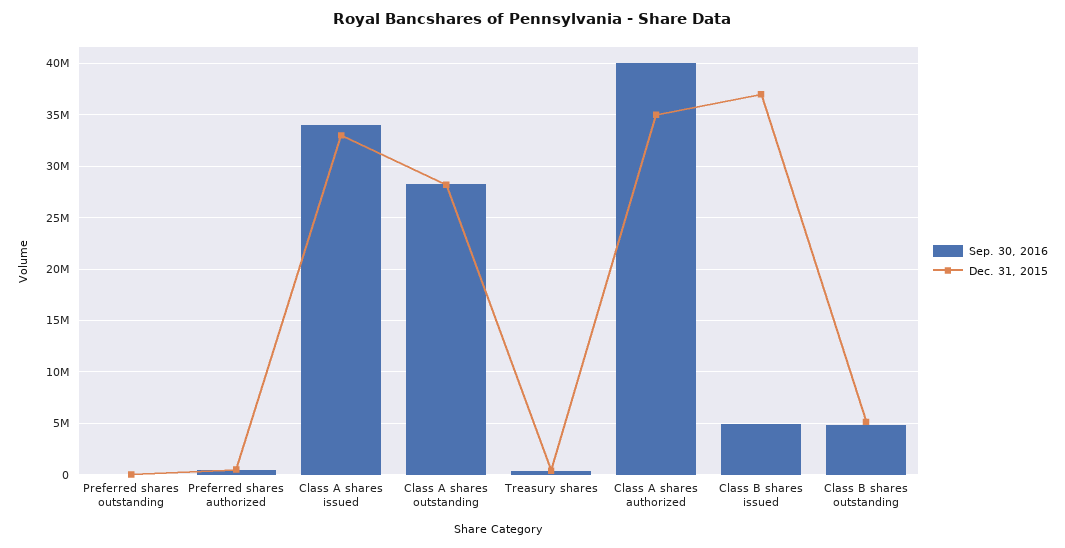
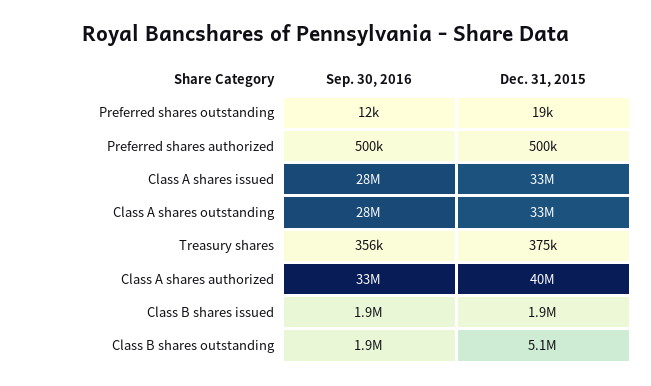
Sep. 30, 2016, Class A shares issued: 34000000 -> 28000000
Dec. 31, 2015, Class A shares outstanding: 28000000 -> 33000000
Sep. 30, 2016, Class A shares authorized: 40000000 -> 33000000
Dec. 31, 2015, Class A shares authorized: 35000000 -> 40000000
Sep. 30, 2016, Class B shares issued: 5000000 -> 1900000
Dec. 31, 2015, Class B shares issued: 37000000 -> 1900000
Sep. 30, 2016, Class B shares outstanding: 5000000 -> 1900000

